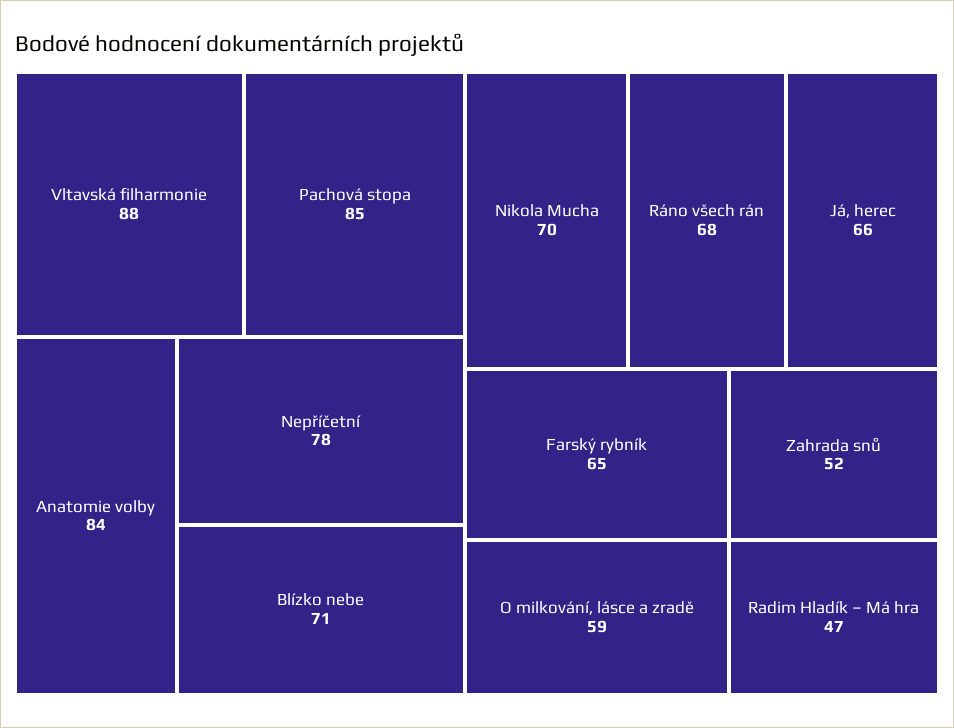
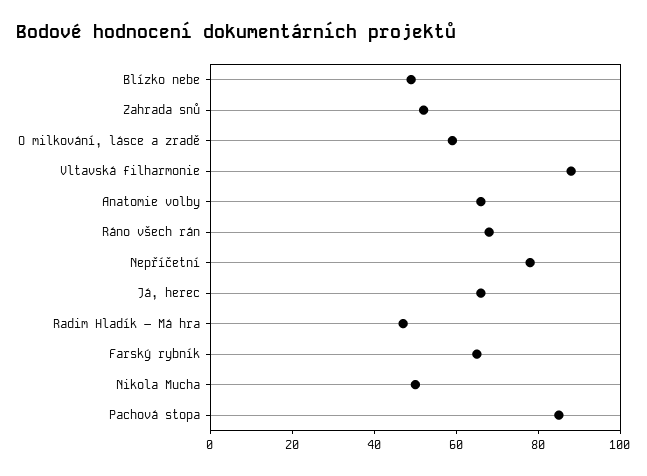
Anatomie volby: 84 -> 65
Blízko nebe: 71 -> 50
Nikola Mucha: 70 -> 50

